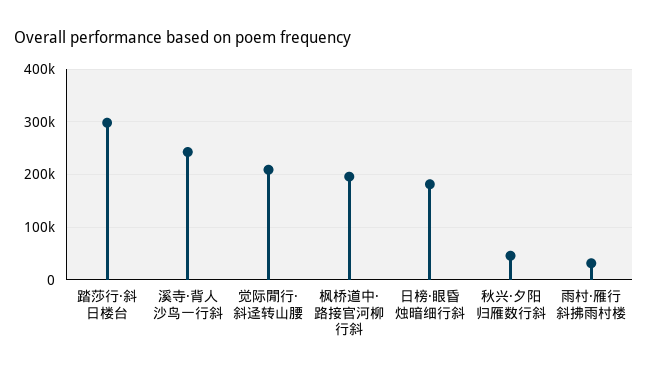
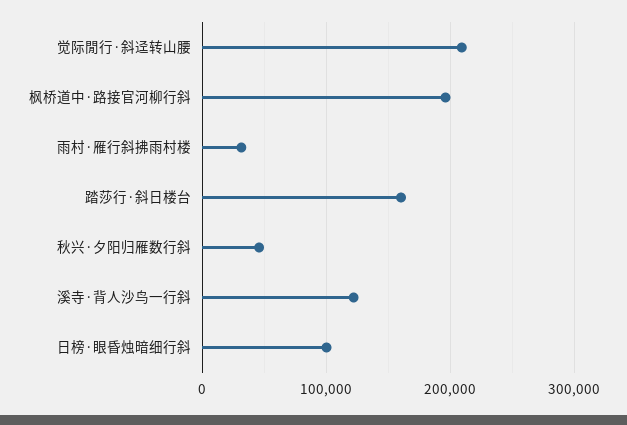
踏莎行·斜日楼台: 300000 -> 160000
溪寺·背人沙鸟一行斜: 240000 -> 120000
日榜·眼昏烛暗细行斜: 180000 -> 100000

